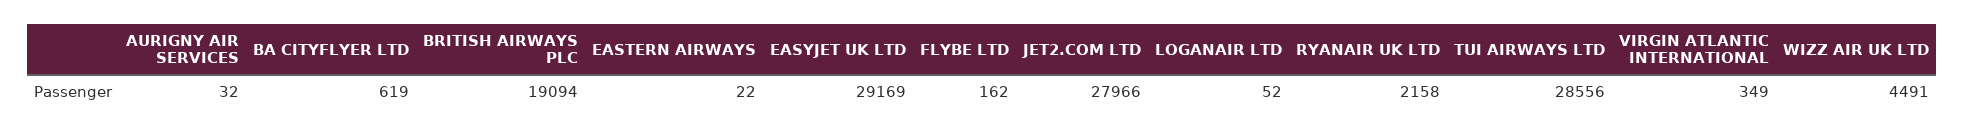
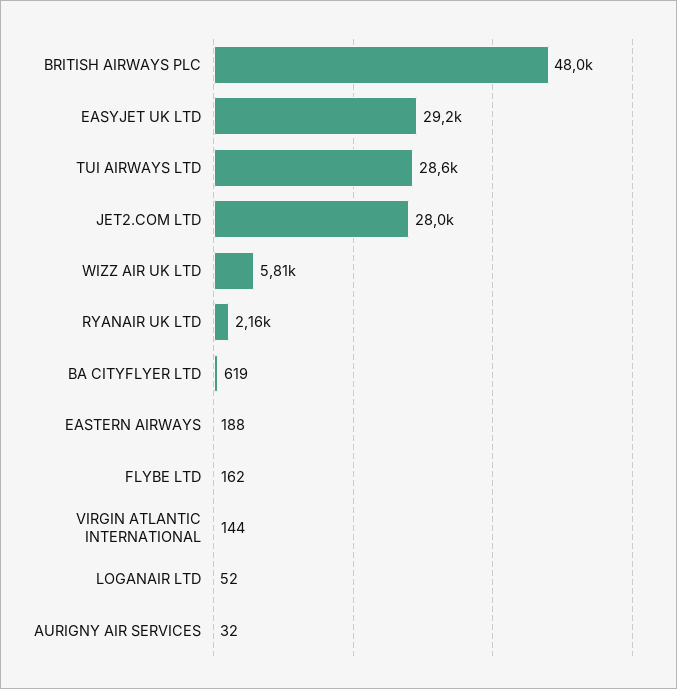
BRITISH AIRWAYS PLC: 19094 -> 48000
EASTERN AIRWAYS: 22 -> 188
VIRGIN ATLANTIC INTERNATIONAL: 349 -> 144
WIZZ AIR UK LTD: 4491 -> 5810

